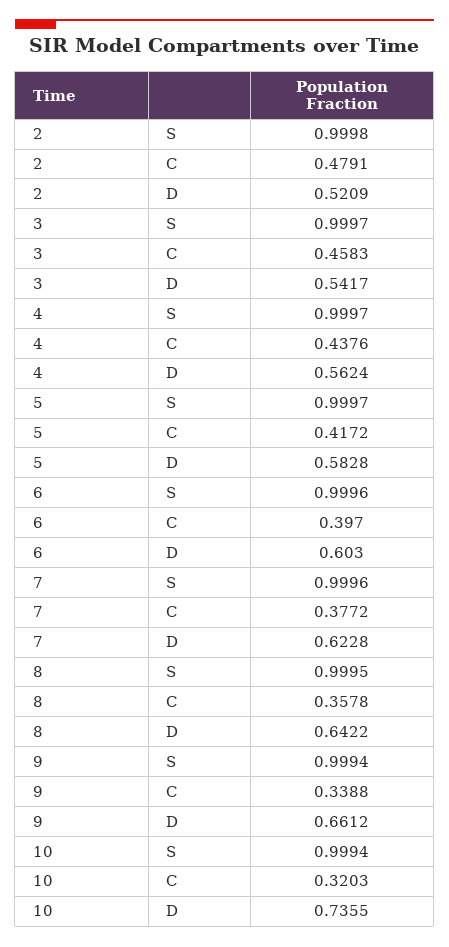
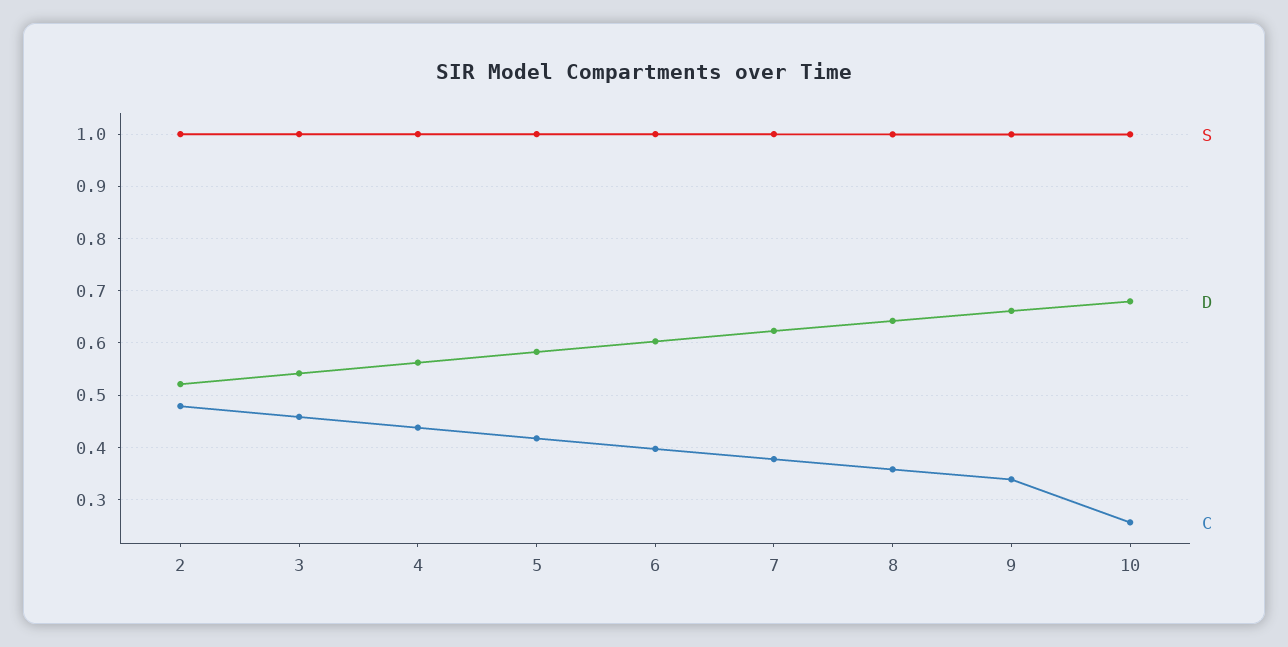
C, 10: 0.3203 -> 0.26
D, 10: 0.7355 -> 0.68

